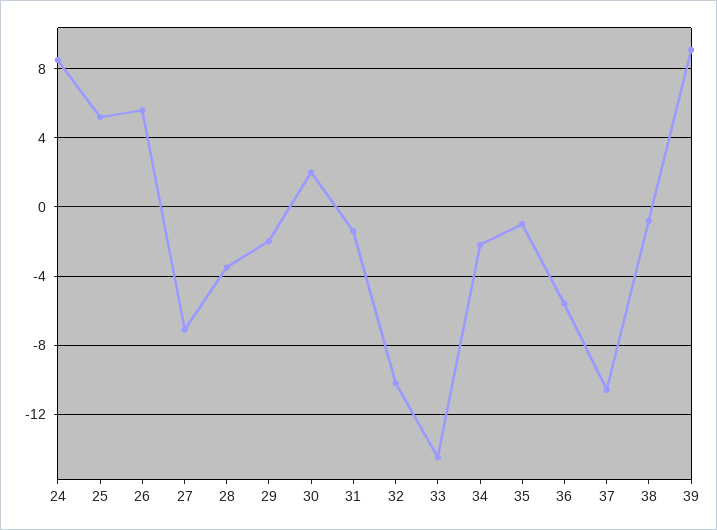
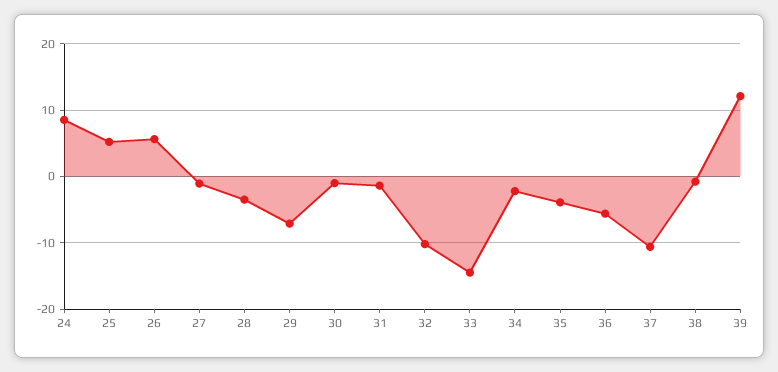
27: -7 -> -1
29: -2 -> -7
30: 2 -> -1
35: -1 -> -4
39: 9 -> 12

